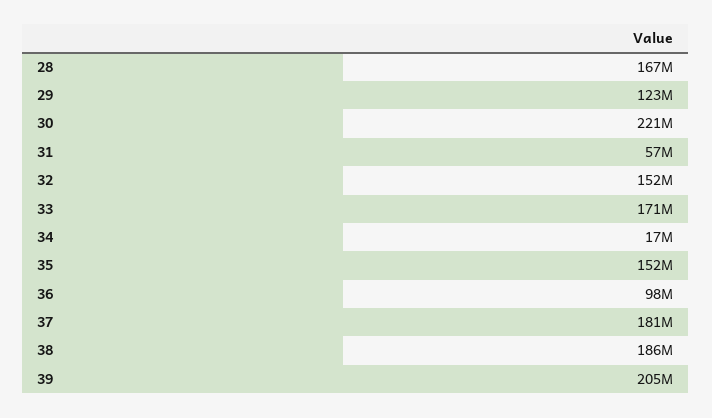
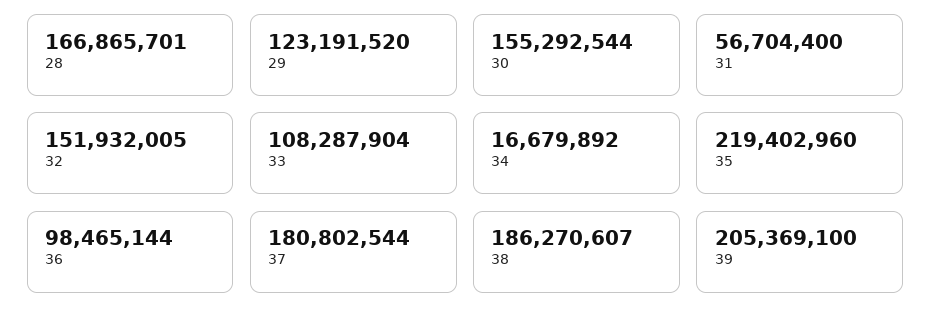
30: 221000000 -> 155292544
33: 171000000 -> 108287904
35: 152000000 -> 219402960

